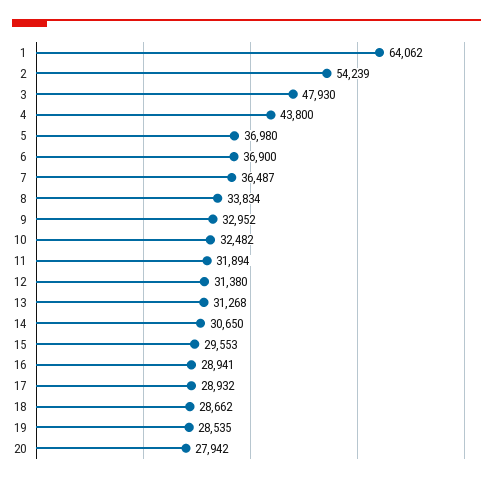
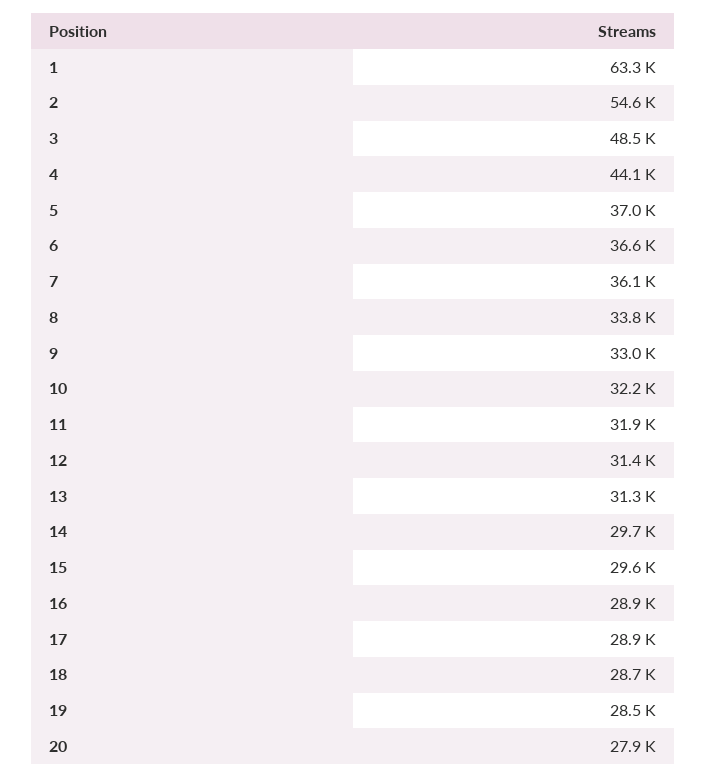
1: 64062 -> 63300
2: 54239 -> 54600
3: 47930 -> 48500
4: 43800 -> 44100
6: 36900 -> 36600
7: 36487 -> 36100
10: 32482 -> 32200
14: 30650 -> 29700

